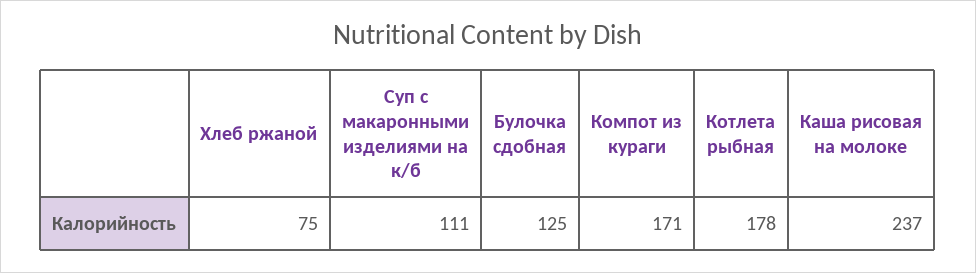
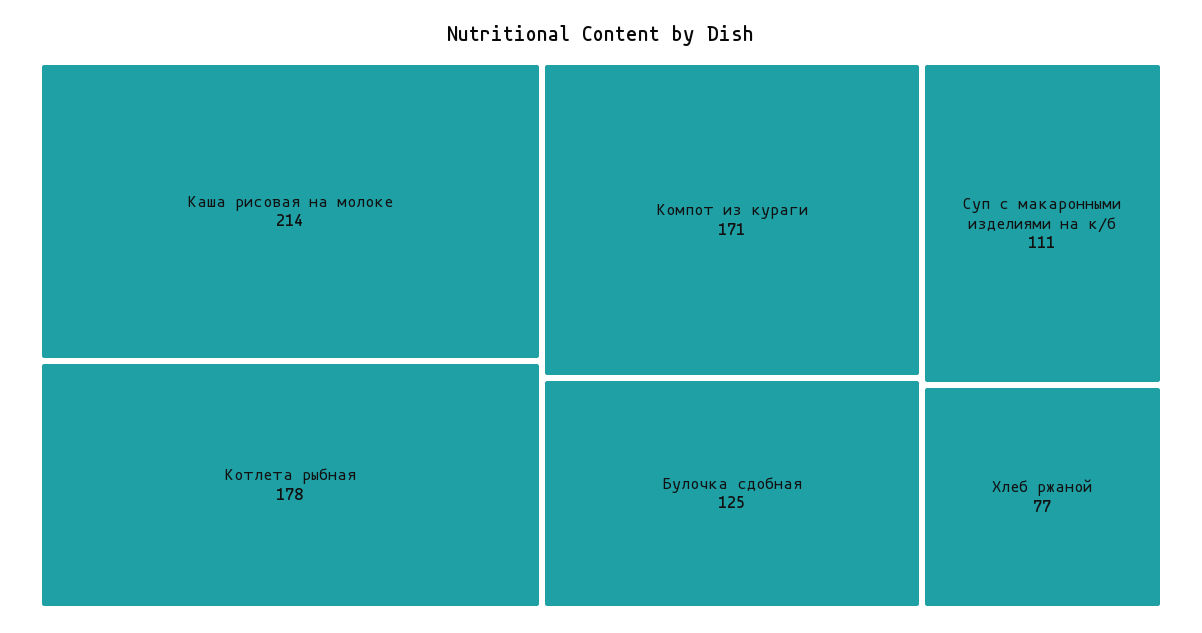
Хлеб ржаной: 75 -> 77
Каша рисовая на молоке: 237 -> 214

